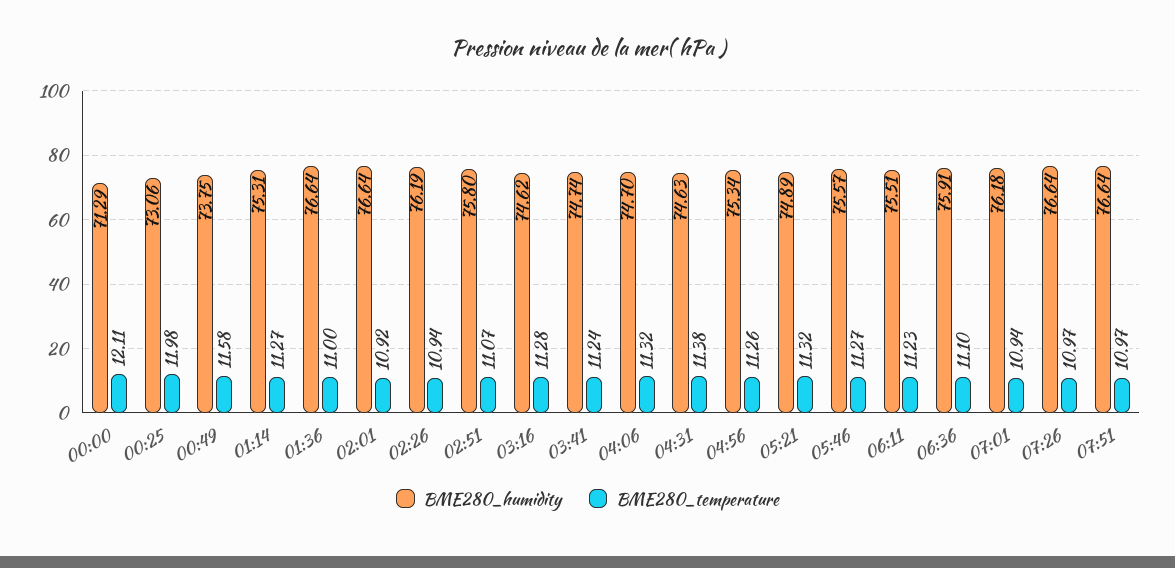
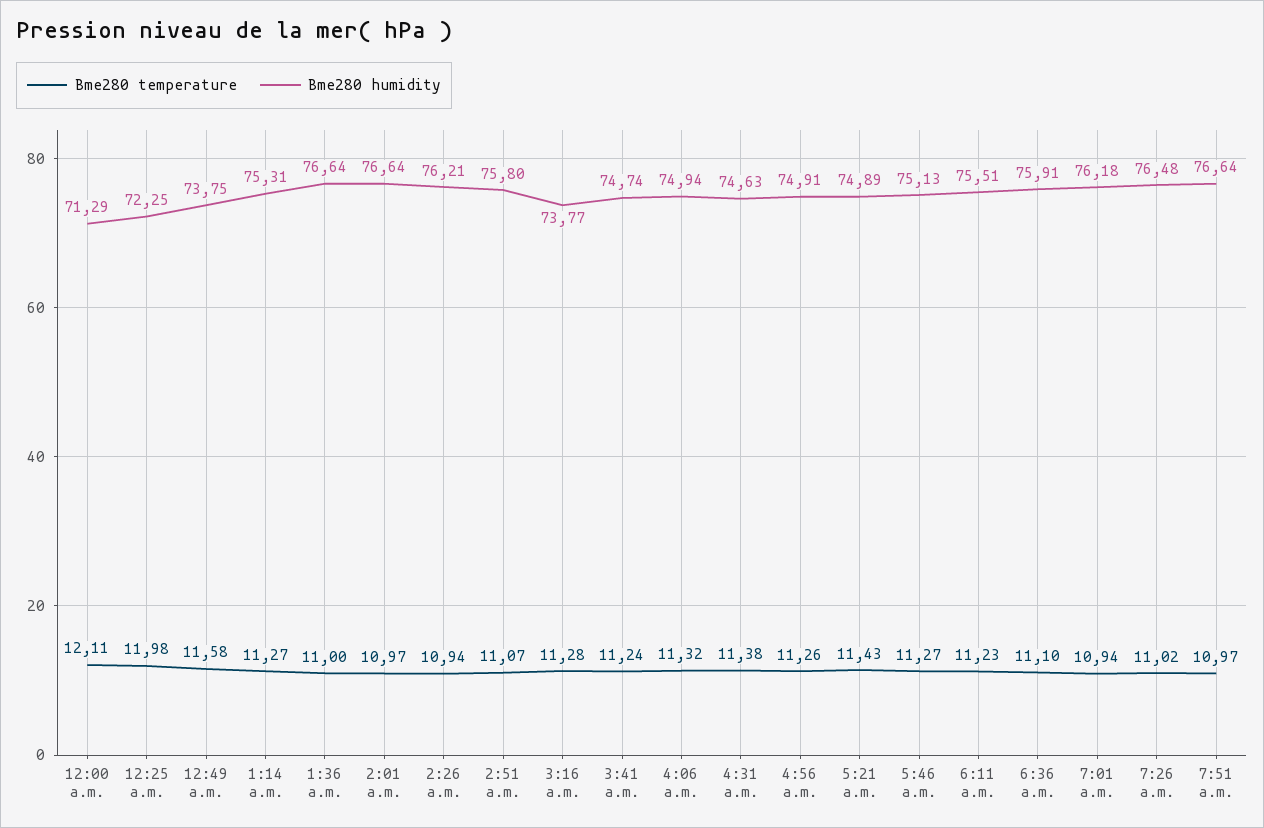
BME280_humidity, 00:25: 73.06 -> 72.25
BME280_temperature, 02:01: 10.92 -> 10.97
BME280_humidity, 02:26: 76.19 -> 76.21
BME280_humidity, 03:16: 74.62 -> 73.77
BME280_humidity, 04:06: 74.7 -> 74.94
BME280_humidity, 04:56: 75.34 -> 74.91
BME280_temperature, 05:21: 11.32 -> 11.43
BME280_humidity, 05:46: 75.57 -> 75.13
BME280_humidity, 07:26: 76.64 -> 76.48
BME280_temperature, 07:26: 10.97 -> 11.02

